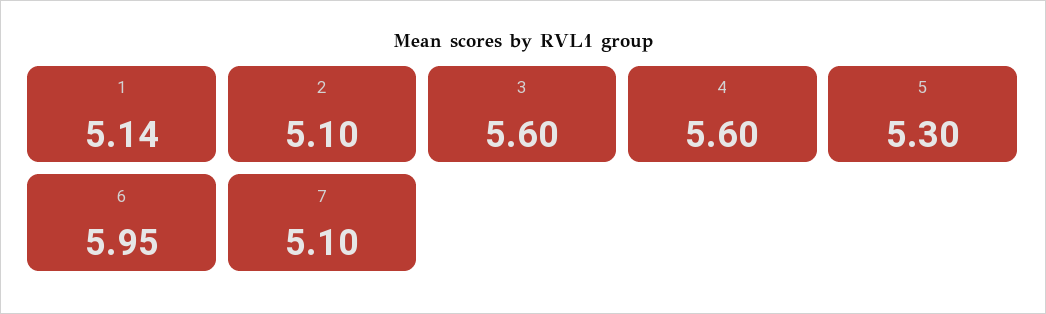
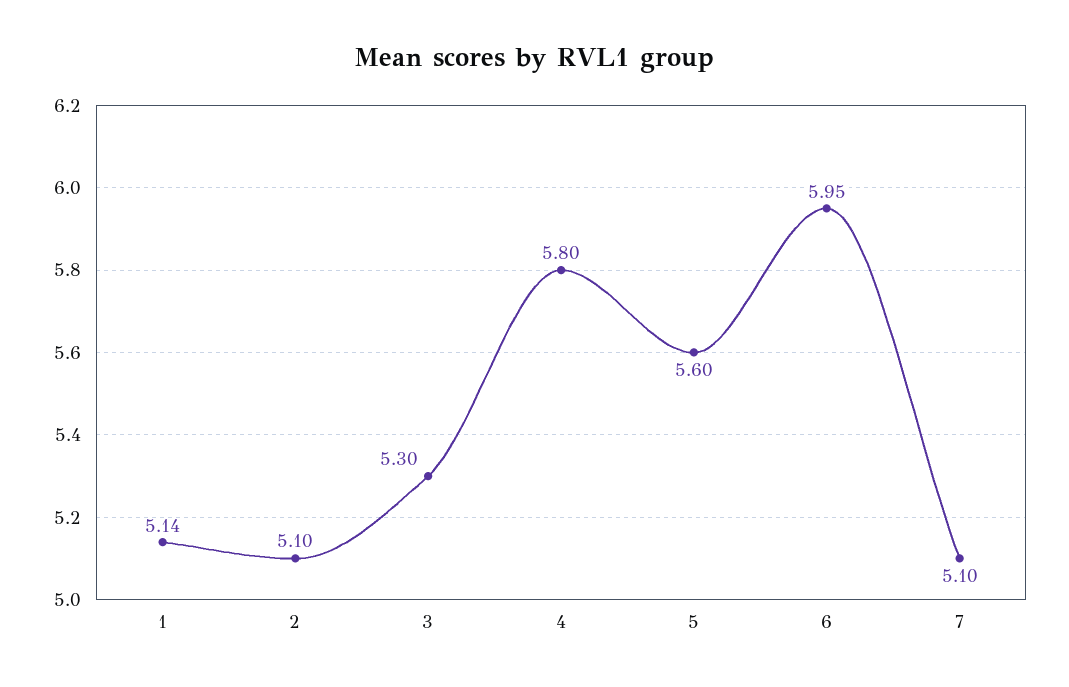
3: 5.6 -> 5.3
4: 5.6 -> 5.8
5: 5.3 -> 5.6

